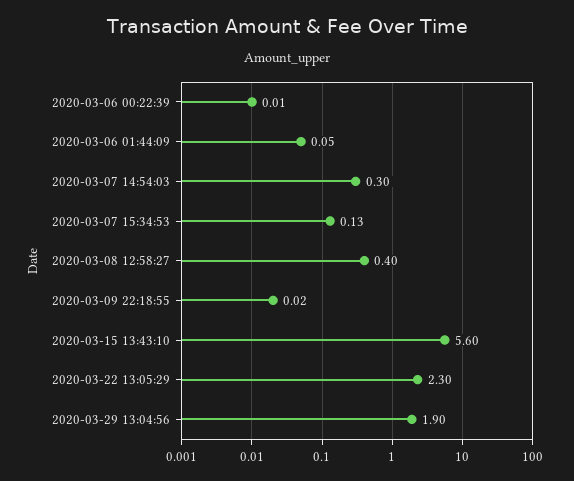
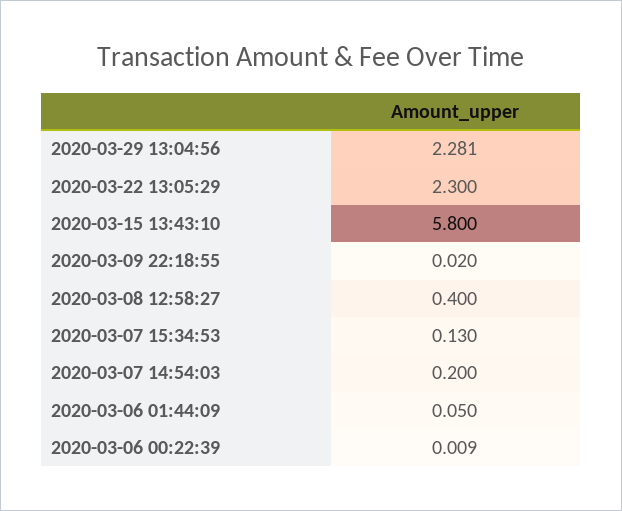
2020-03-07 14:54:03: 0.3 -> 0.2
2020-03-15 13:43:10: 5.6 -> 5.8
2020-03-29 13:04:56: 1.9 -> 2.281

